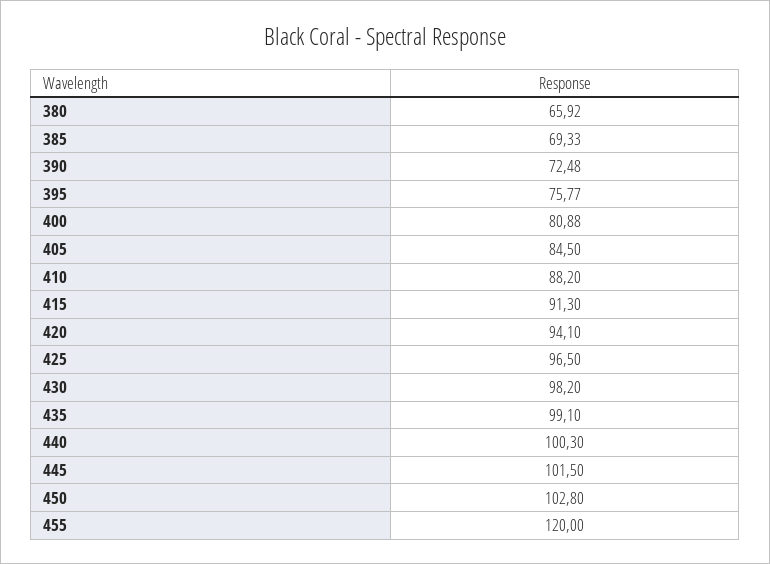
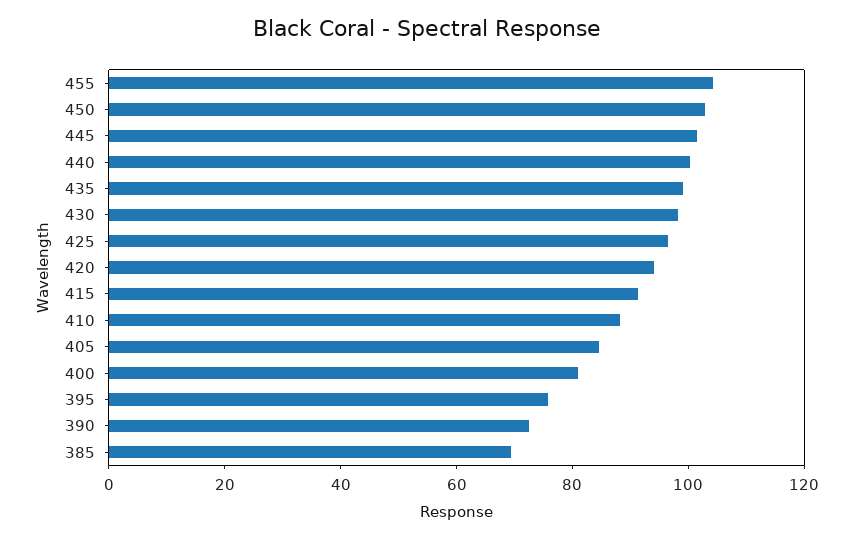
380: 65.92 -> none
455: 120 -> 105

